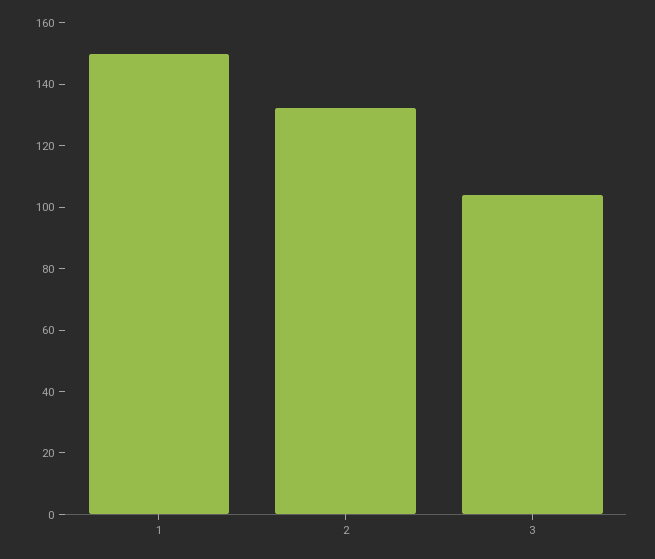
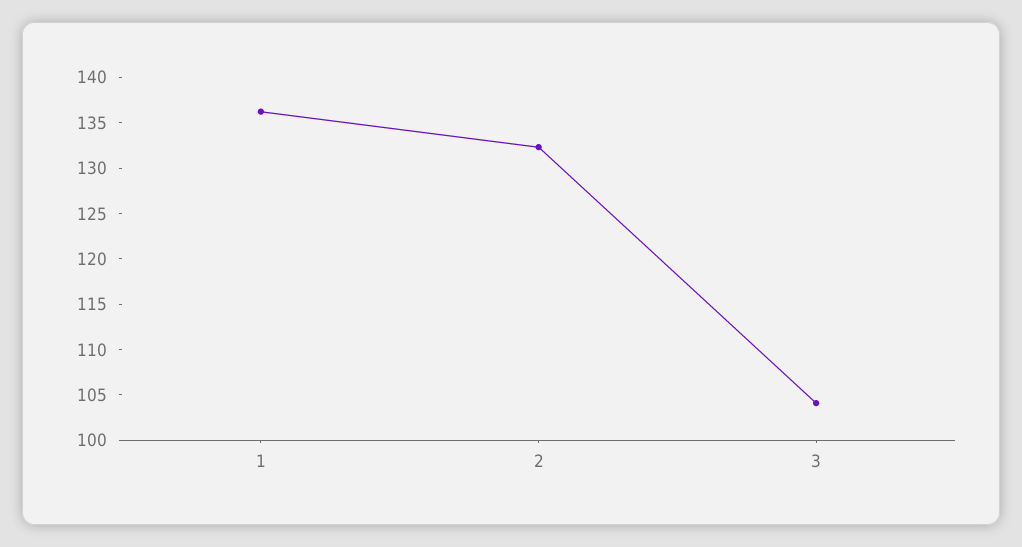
1: 150 -> 136

